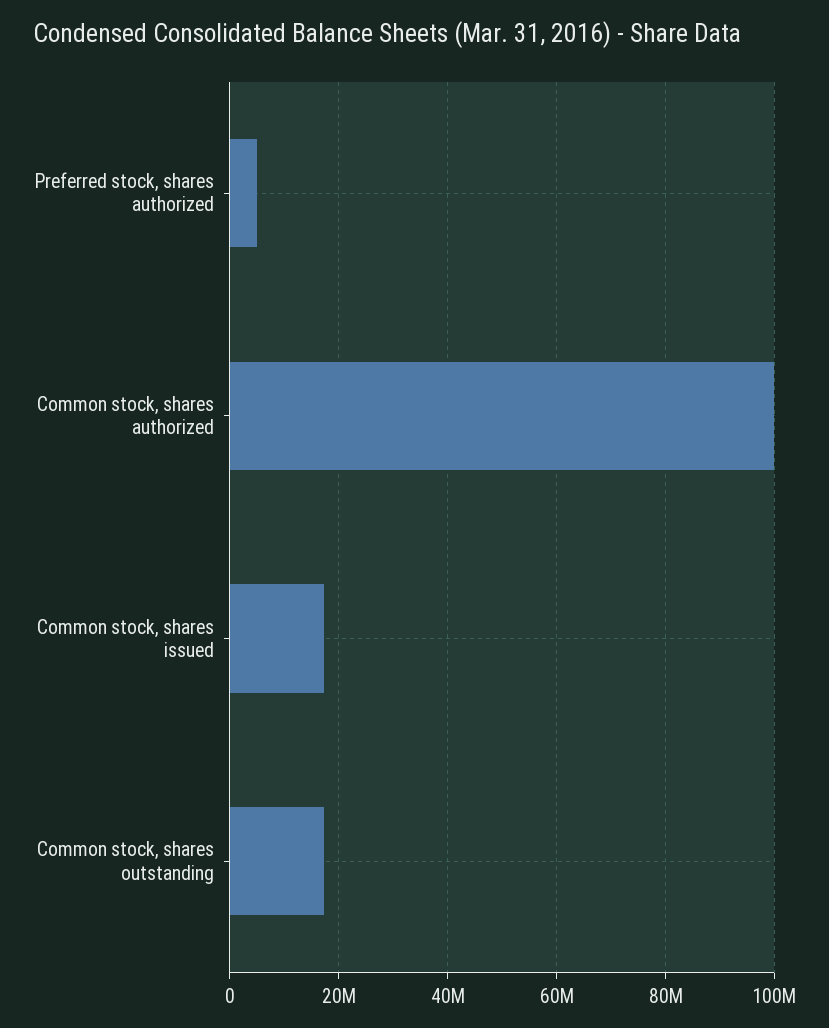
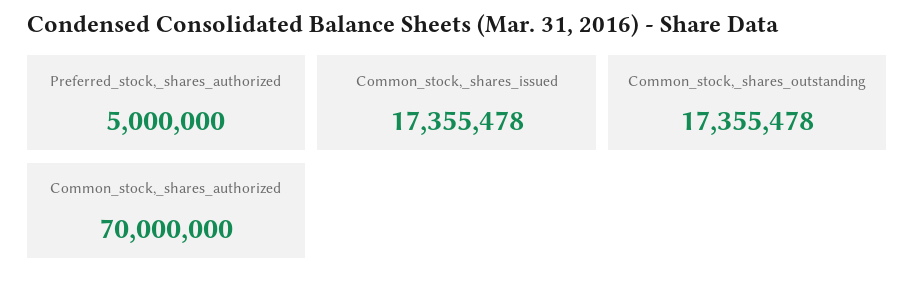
Common stock, shares authorized: 100000000 -> 70000000

